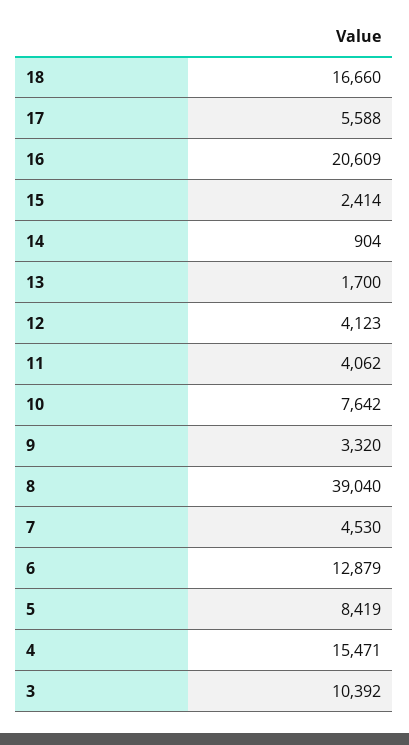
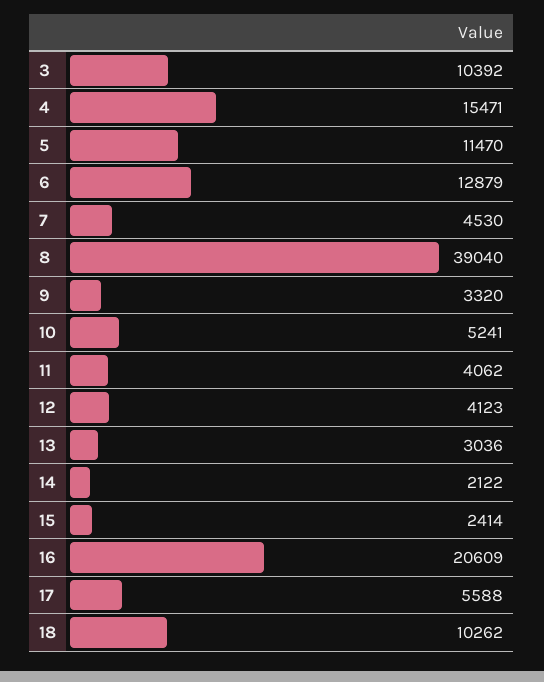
18: 16660 -> 10262
14: 904 -> 2122
13: 1700 -> 3036
10: 7642 -> 5241
5: 8419 -> 11470

